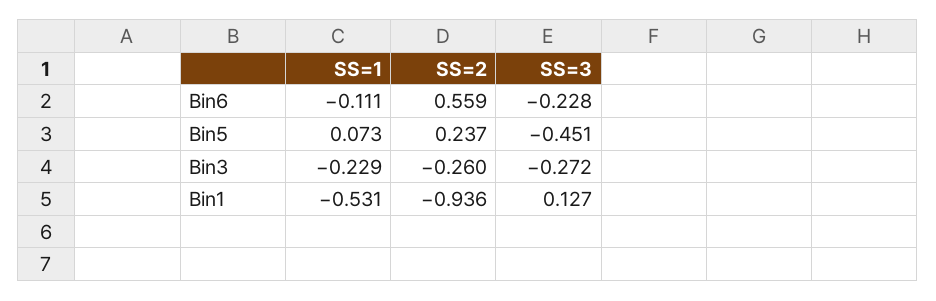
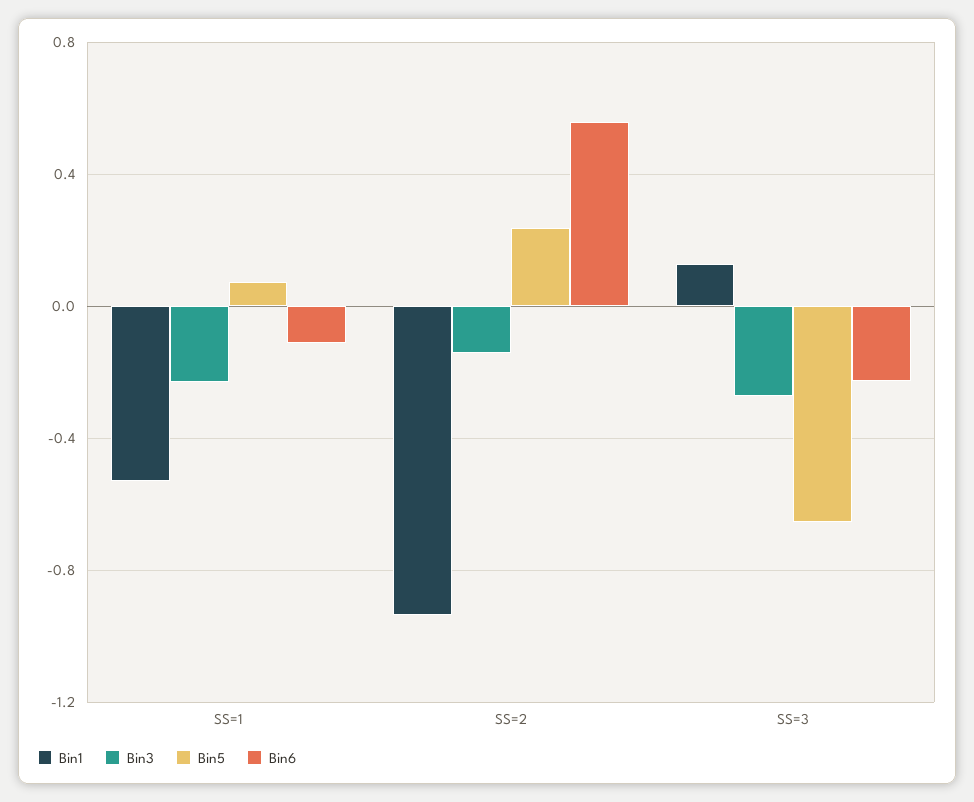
Bin5, SS=3: -0.451 -> -0.65
Bin3, SS=2: -0.26 -> -0.15

